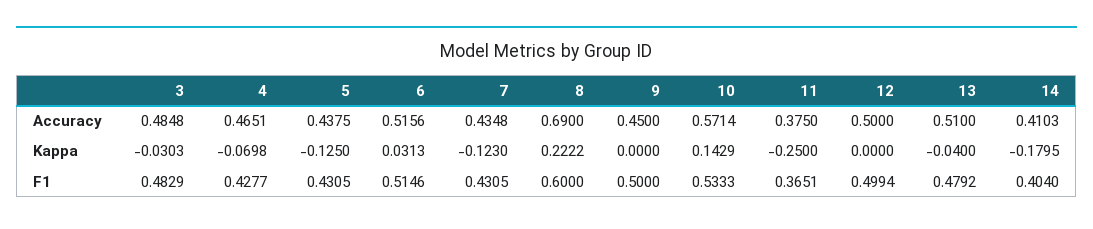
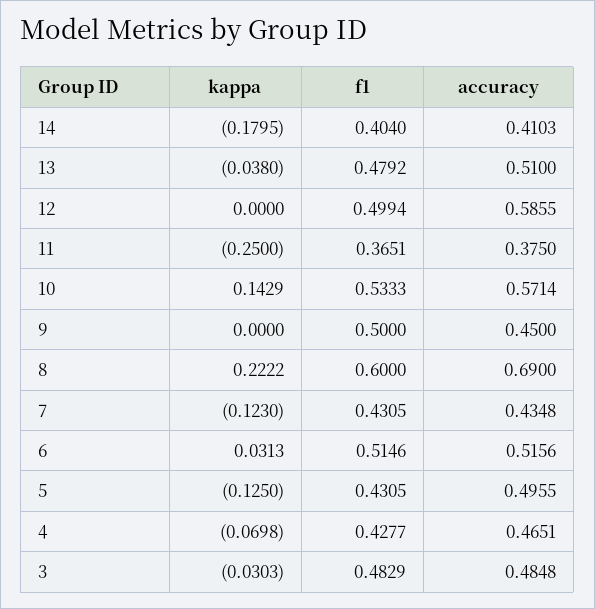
5, Accuracy: 0.4375 -> 0.4955
12, Accuracy: 0.5 -> 0.5855
13, Kappa: -0.04 -> -0.038

